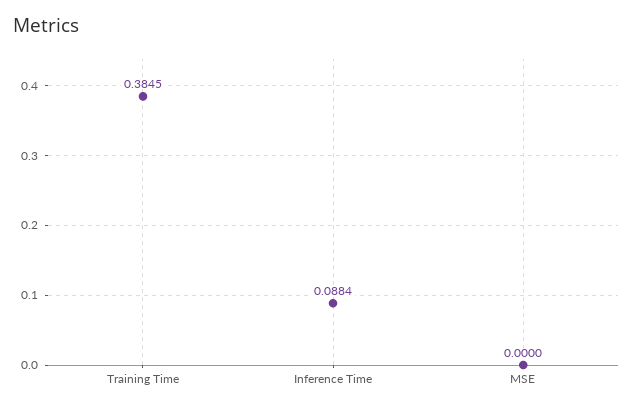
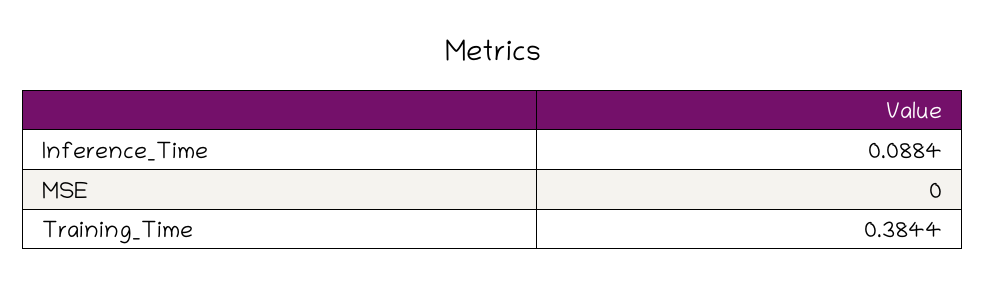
Training Time: 0.3845 -> 0.3844

